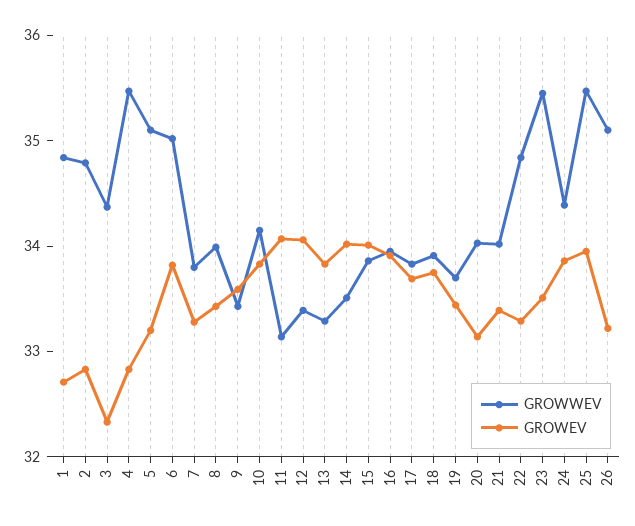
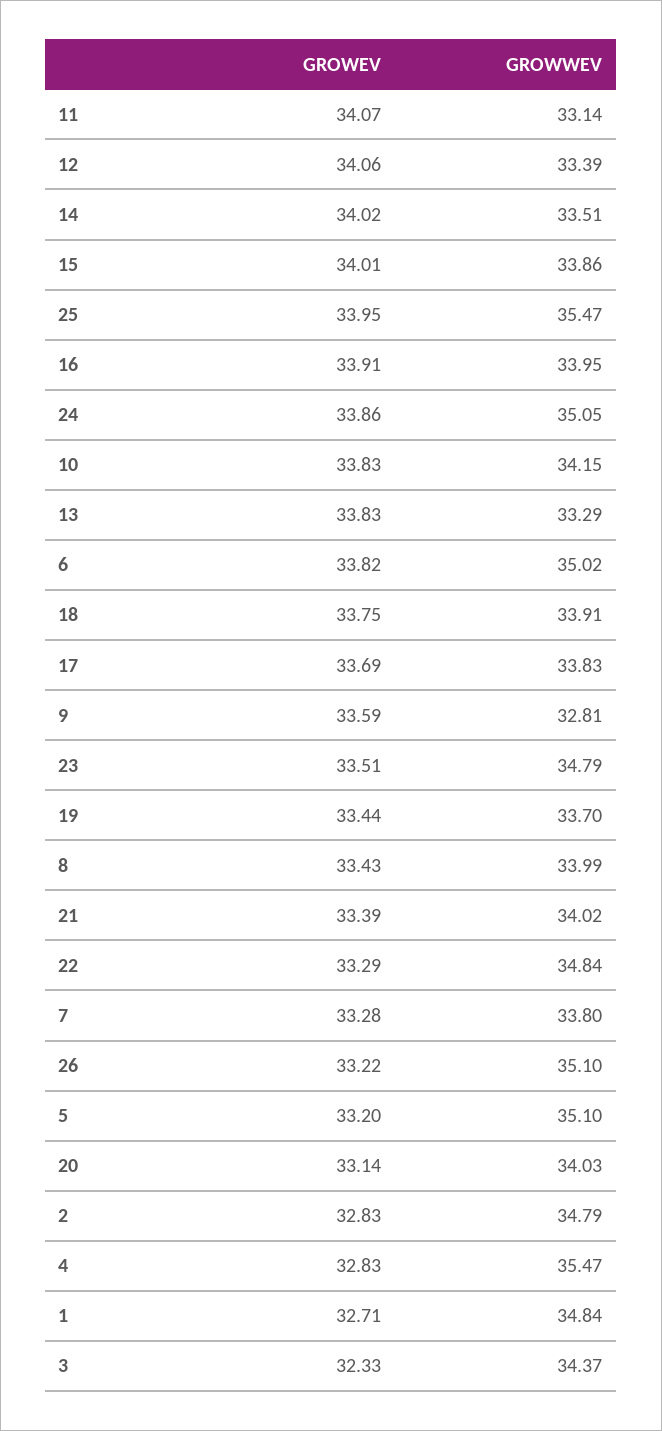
GROWWEV, 9: 33.4 -> 32.81
GROWWEV, 23: 35.4 -> 34.79
GROWWEV, 24: 34.4 -> 35.05

